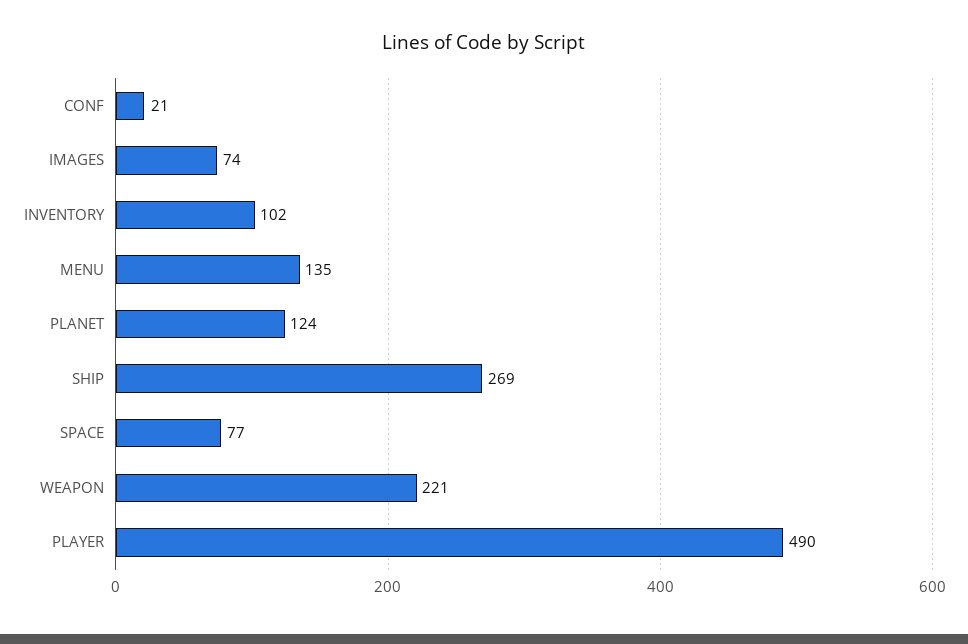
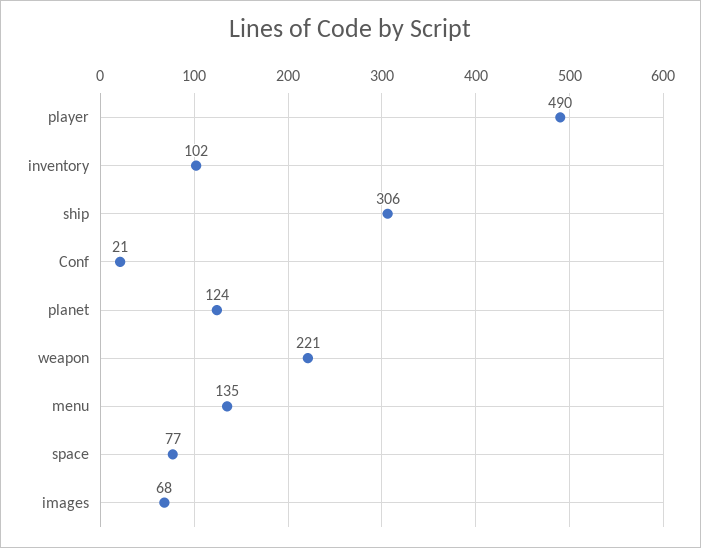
IMAGES: 74 -> 68
SHIP: 269 -> 306

